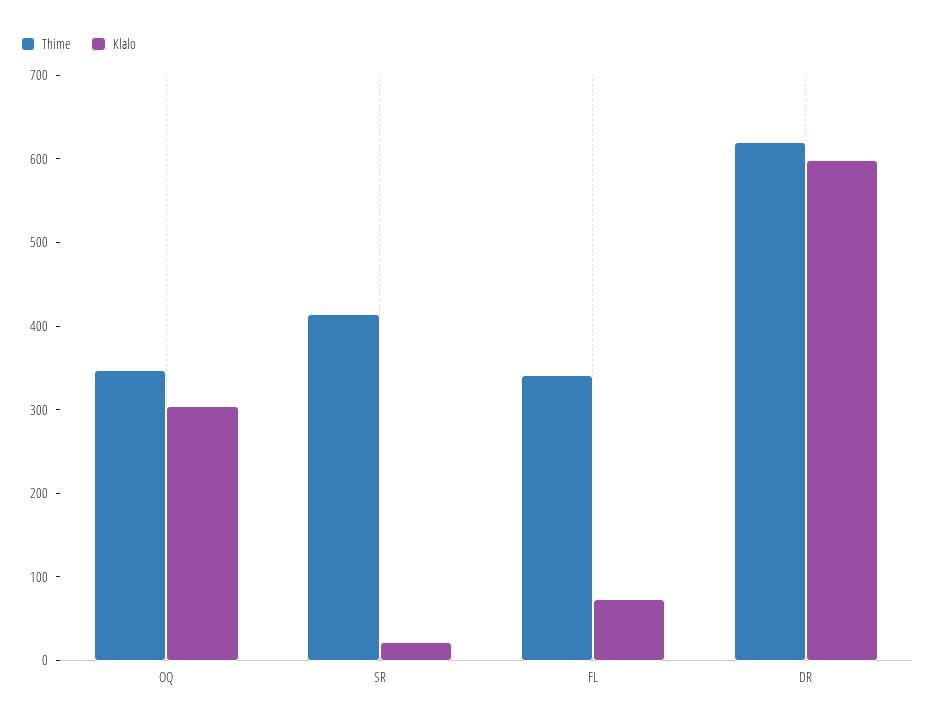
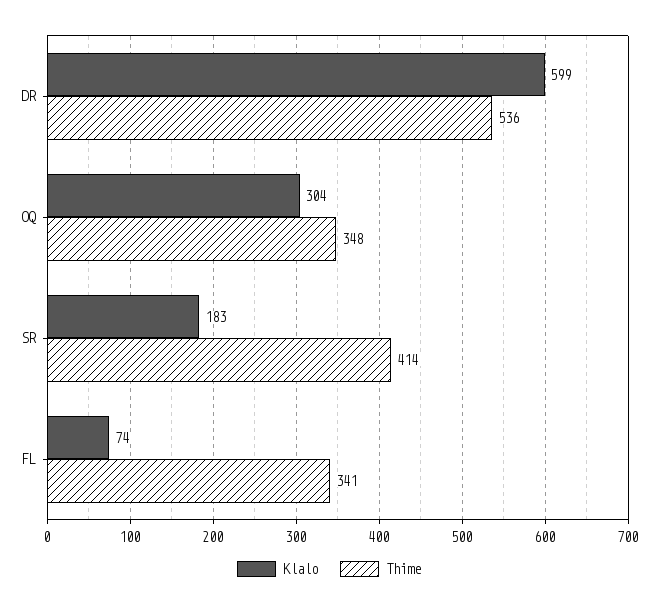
Klalo, SR: 20 -> 183
Thime, DR: 620 -> 536

